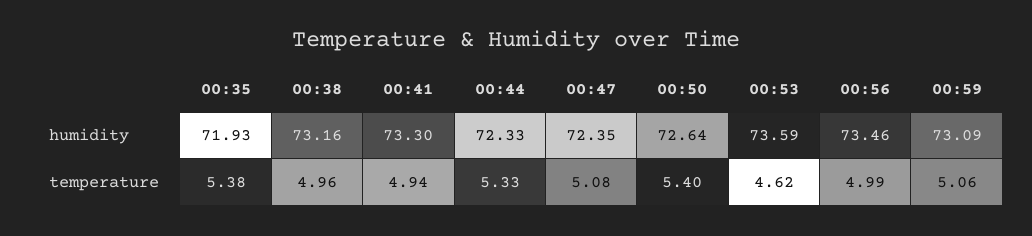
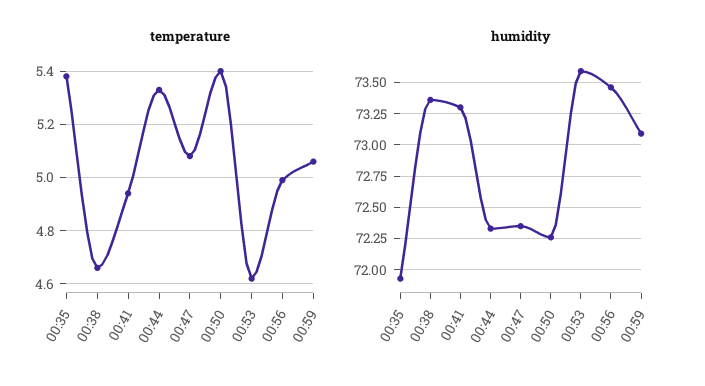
humidity, 00:38: 73.16 -> 73.35
humidity, 00:50: 72.64 -> 72.25
temperature, 00:38: 4.96 -> 4.65

